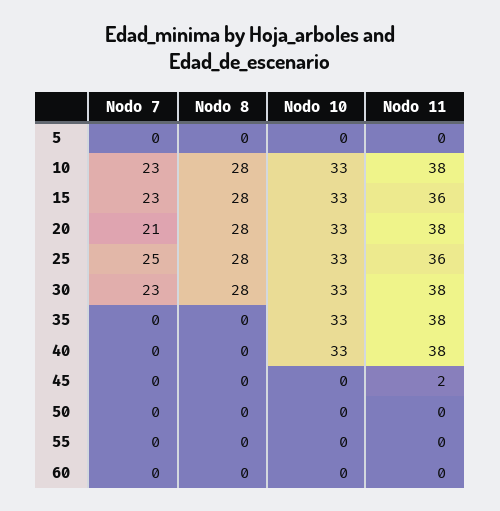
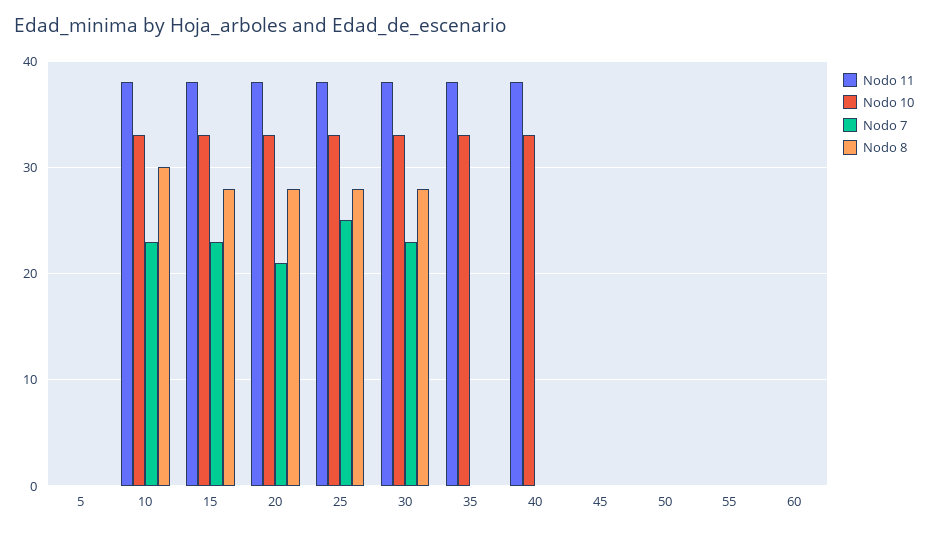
Nodo 8, 10: 28 -> 30
Nodo 11, 15: 36 -> 38
Nodo 11, 25: 36 -> 38
Nodo 11, 45: 2 -> 0

